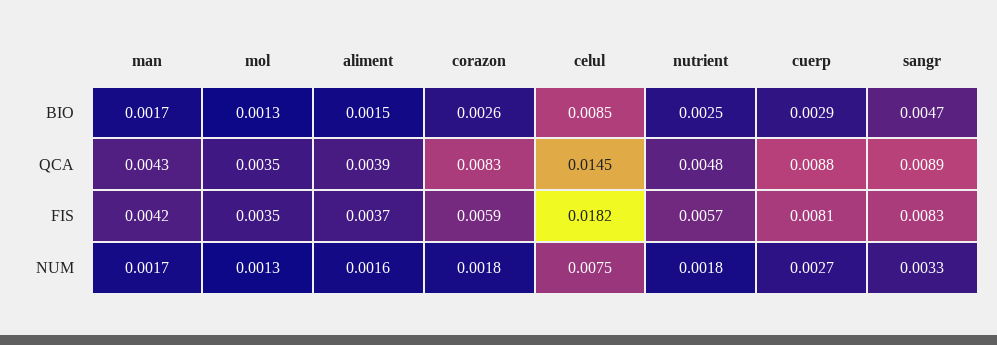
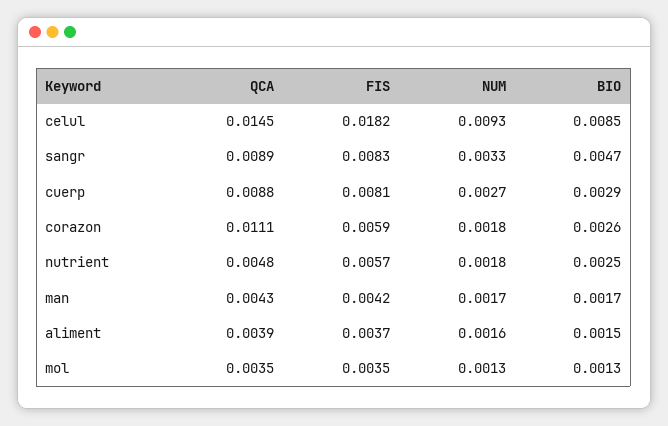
corazon, QCA: 0.0083 -> 0.0111
celul, NUM: 0.0075 -> 0.0093

